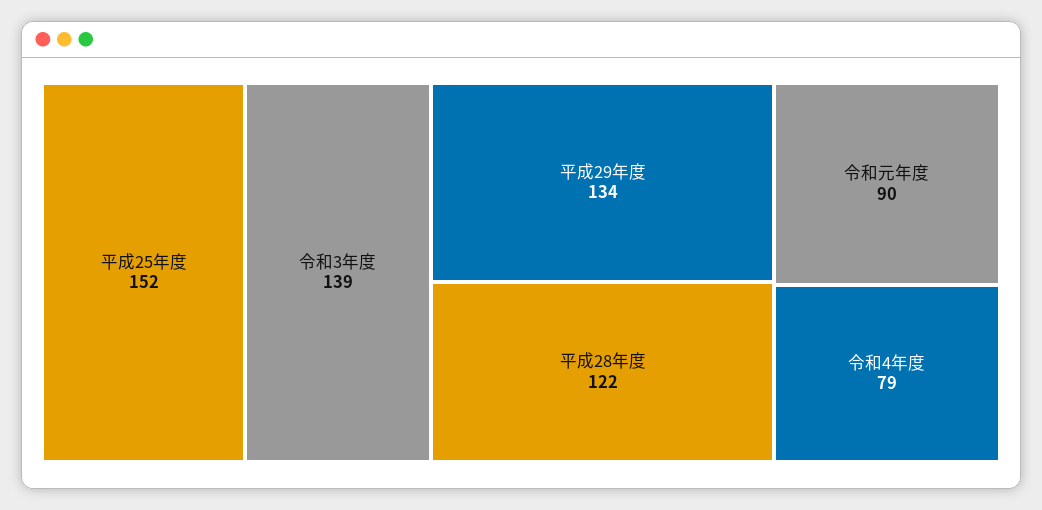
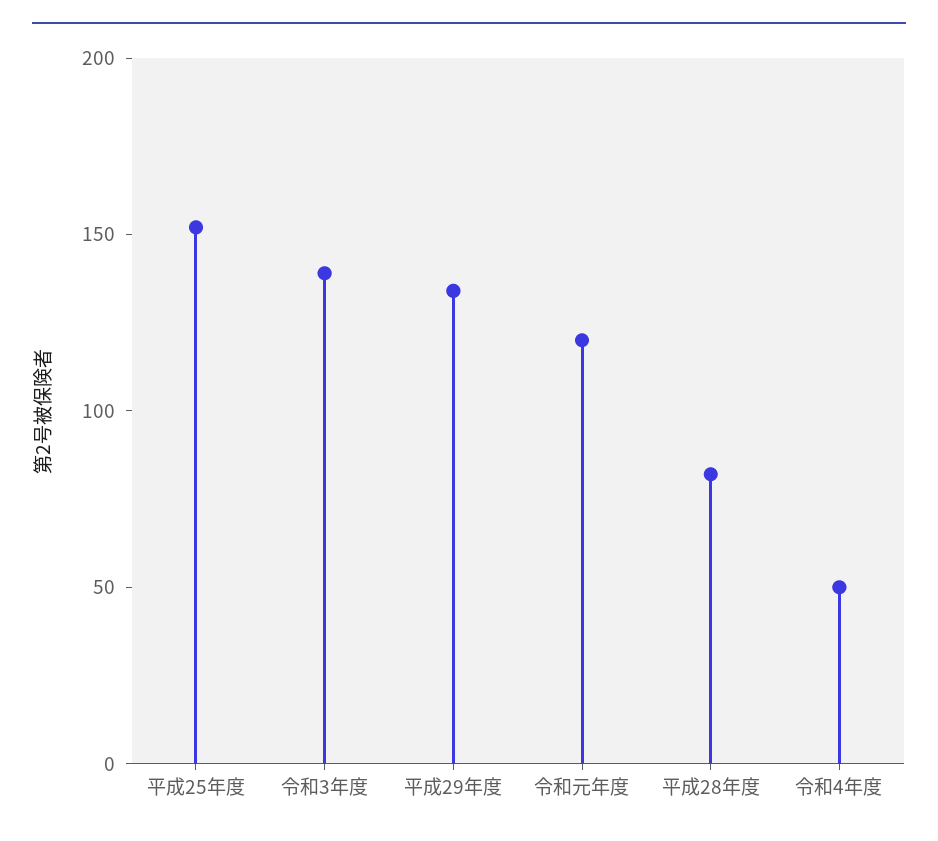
平成28年度: 122 -> 80
令和元年度: 90 -> 120
令和4年度: 79 -> 50

